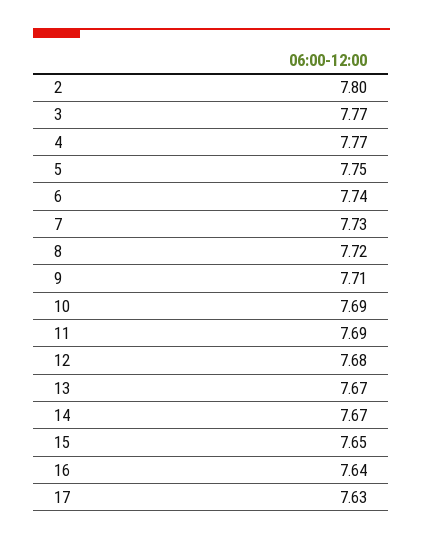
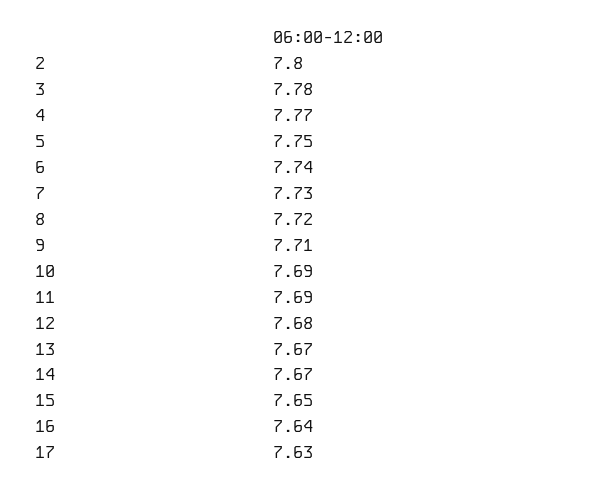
3: 7.77 -> 7.78

